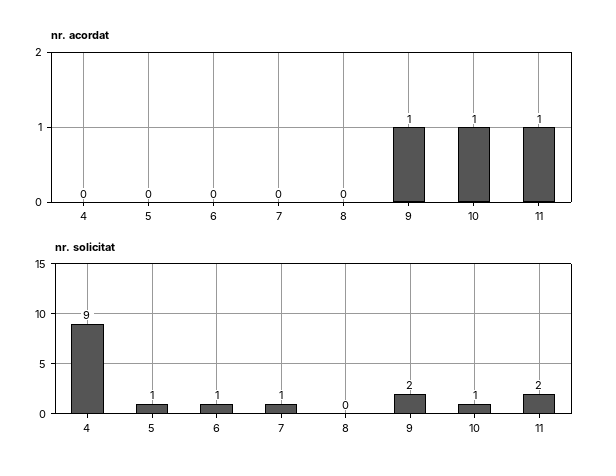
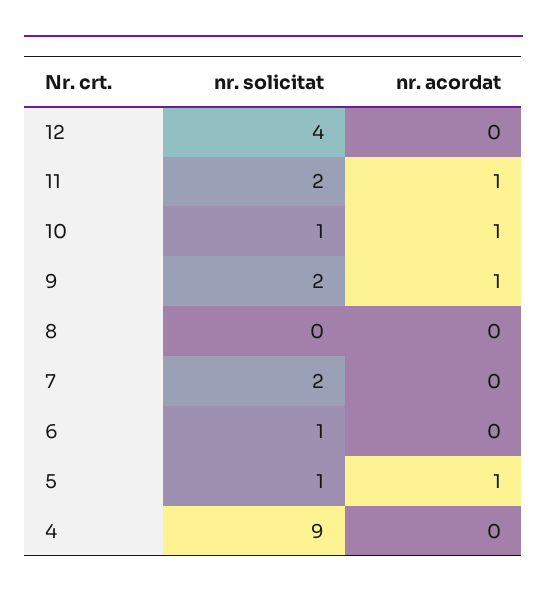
nr. acordat, 5: 0 -> 1
nr. solicitat, 7: 1 -> 2
nr. solicitat, 12: none -> 4
nr. acordat, 12: none -> 0

